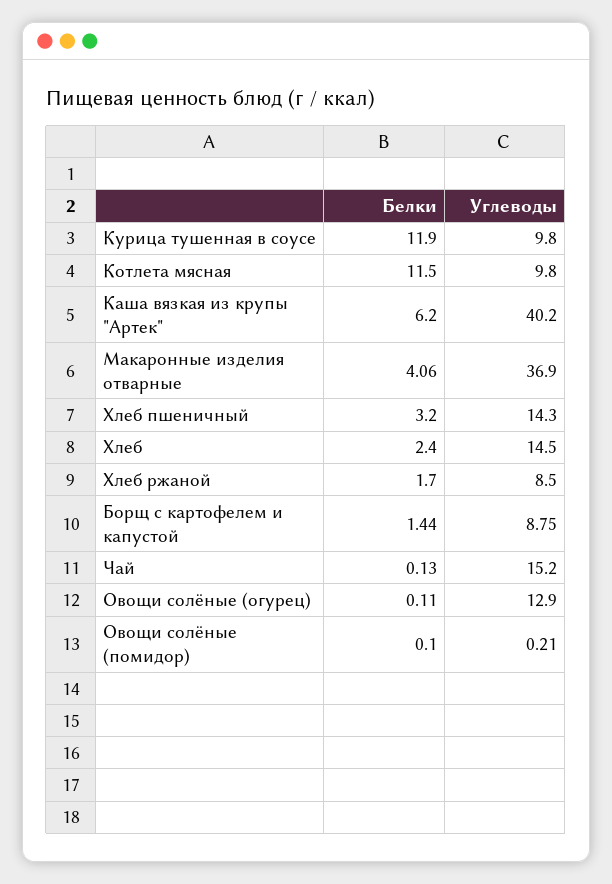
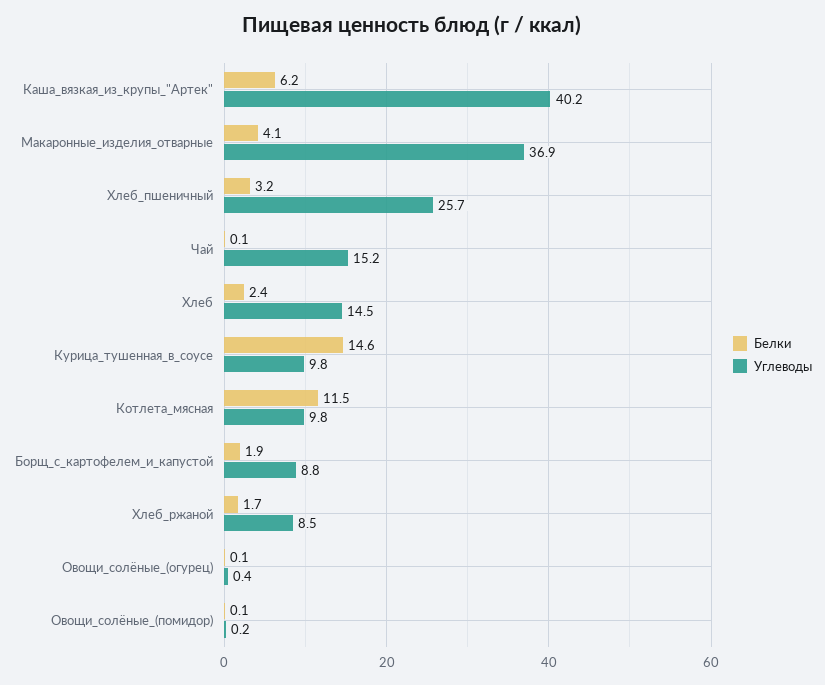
Белки, Курица тушенная в соусе: 11.9 -> 14.6
Углеводы, Хлеб пшеничный: 14.3 -> 25.7
Белки, Борщ с картофелем и капустой: 1.44 -> 1.9
Углеводы, Овощи солёные (огурец): 12.9 -> 0.4

